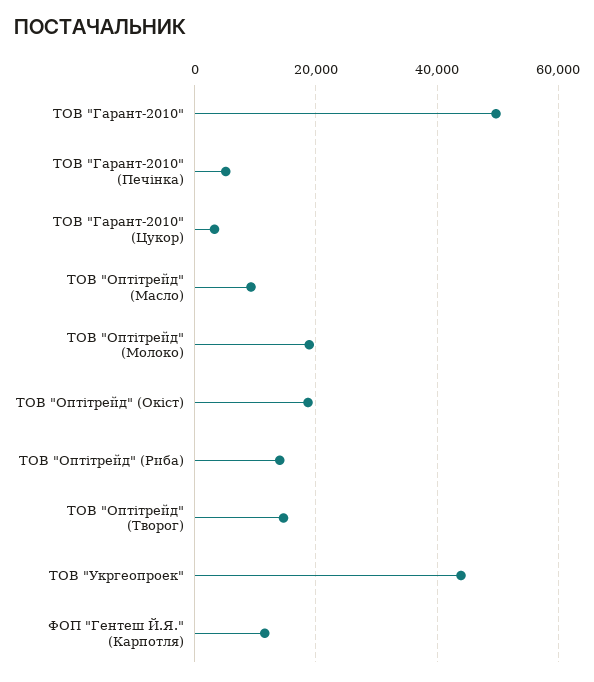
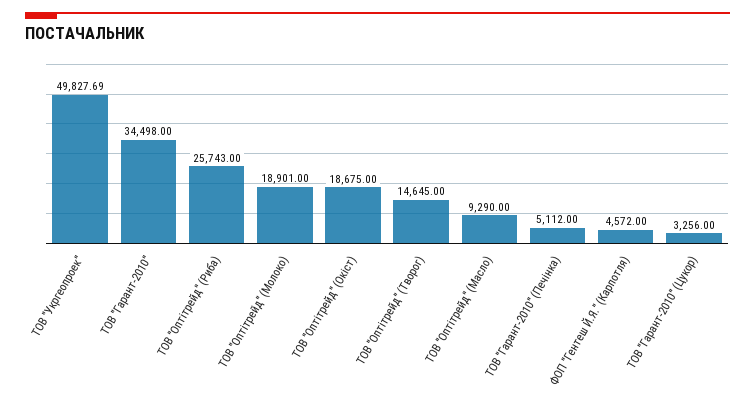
ТОВ "Гарант-2010": 50000 -> 34498
ТОВ "Оптітрейд" (Риба): 14000 -> 25743
ТОВ "Укргеопроек": 44000 -> 49827.69
ФОП "Гентеш Й.Я." (Карпотля): 12000 -> 4572

